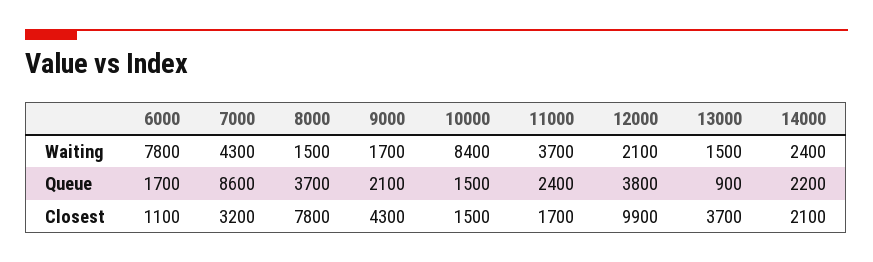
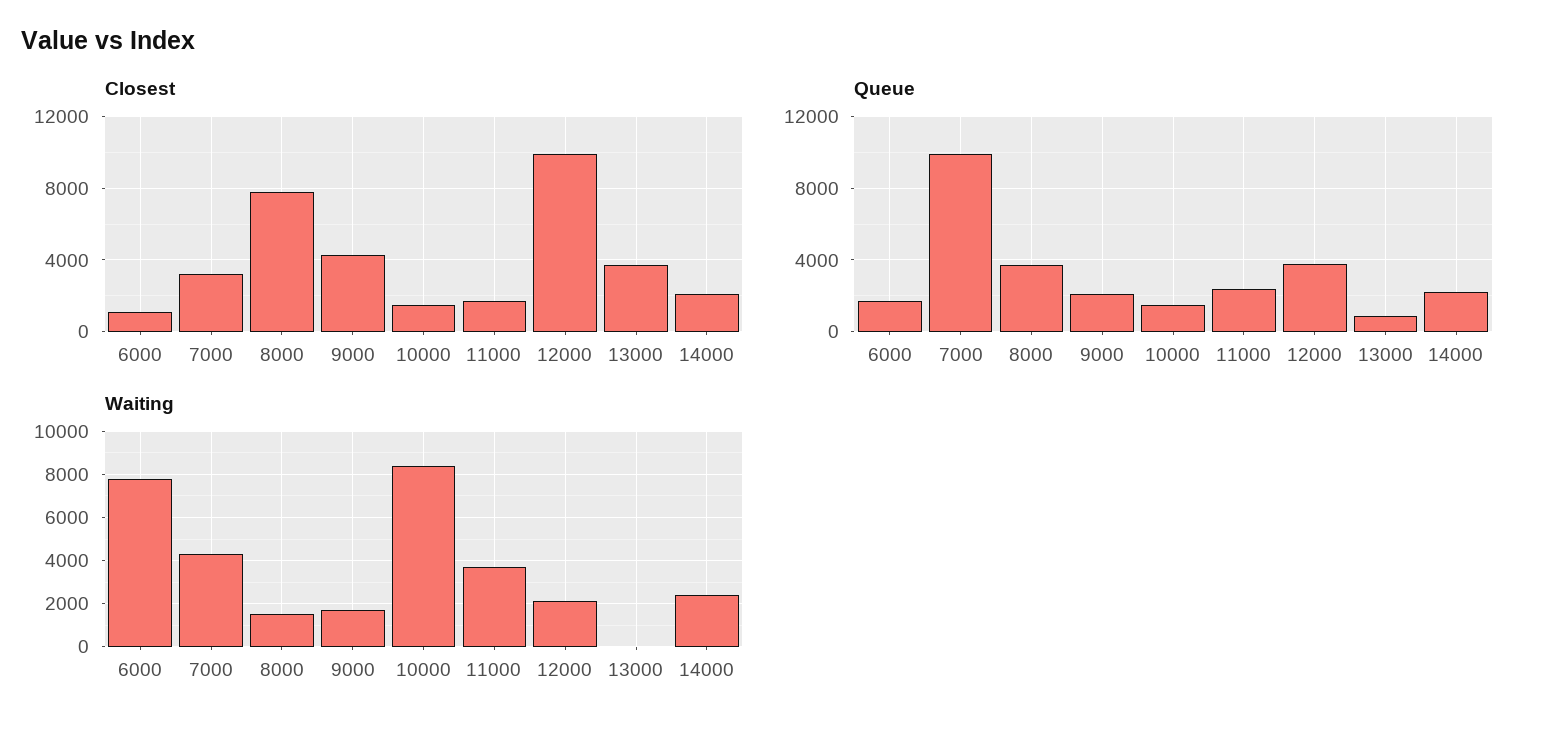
Waiting, 13000: 1500 -> 0
Queue, 7000: 8600 -> 10000

